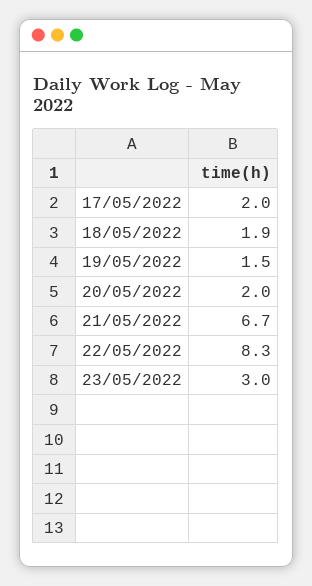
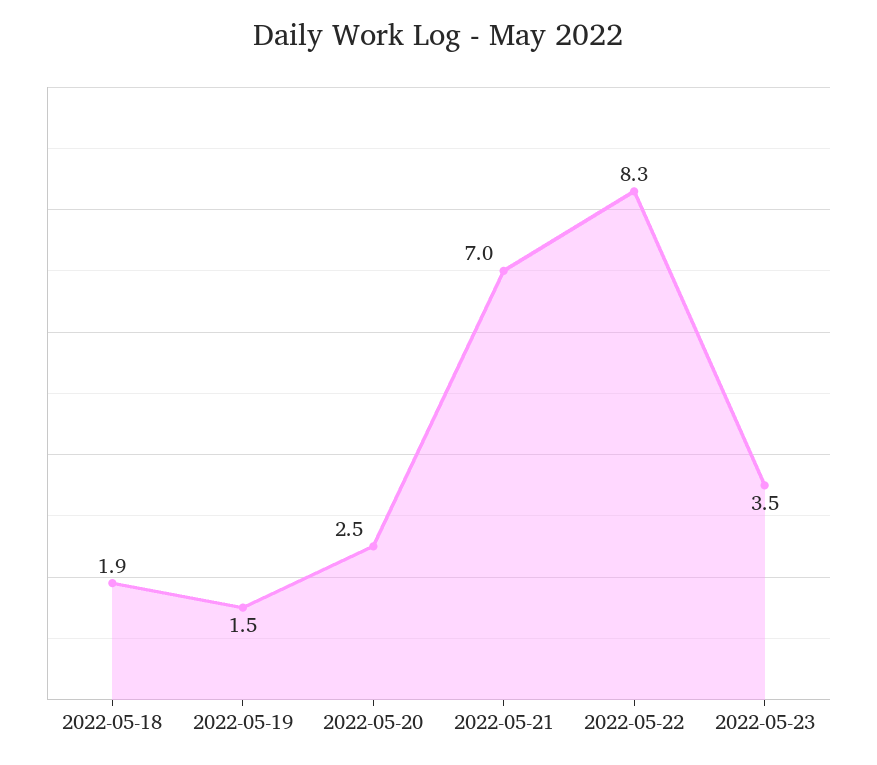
17/05/2022: 2 -> none
20/05/2022: 2 -> 2.5
21/05/2022: 6.7 -> 7
23/05/2022: 3 -> 3.5

